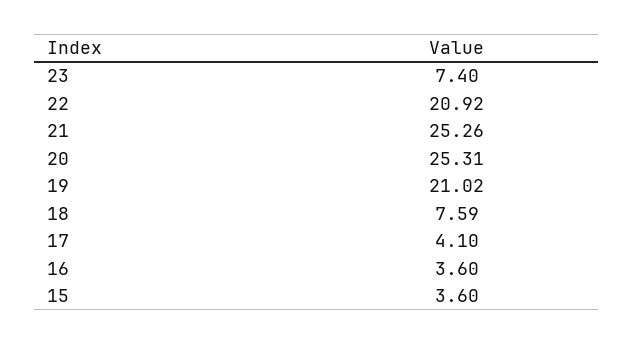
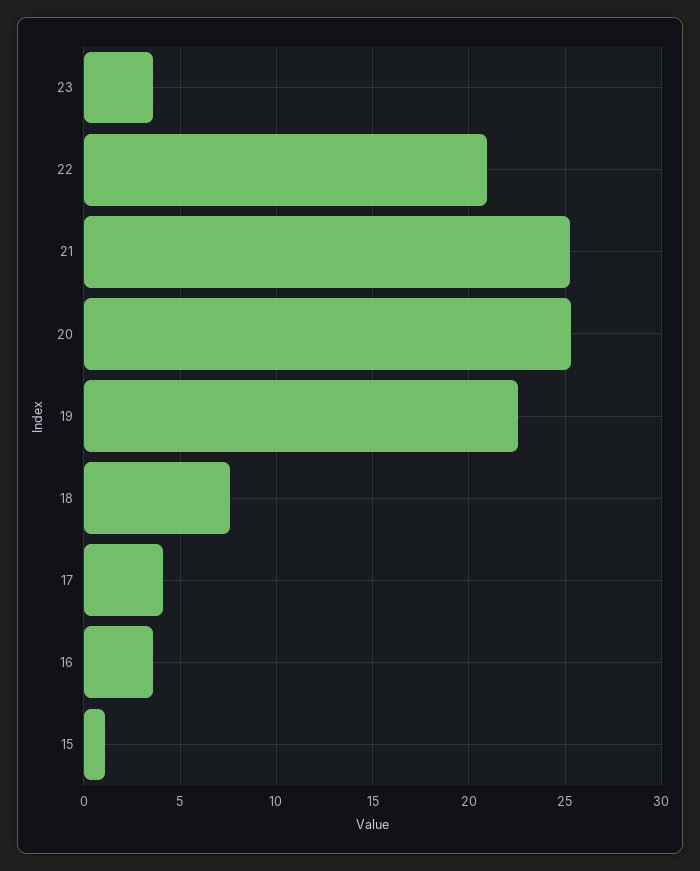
23: 7.4 -> 3.5
19: 21.02 -> 22.5
15: 3.6 -> 1

